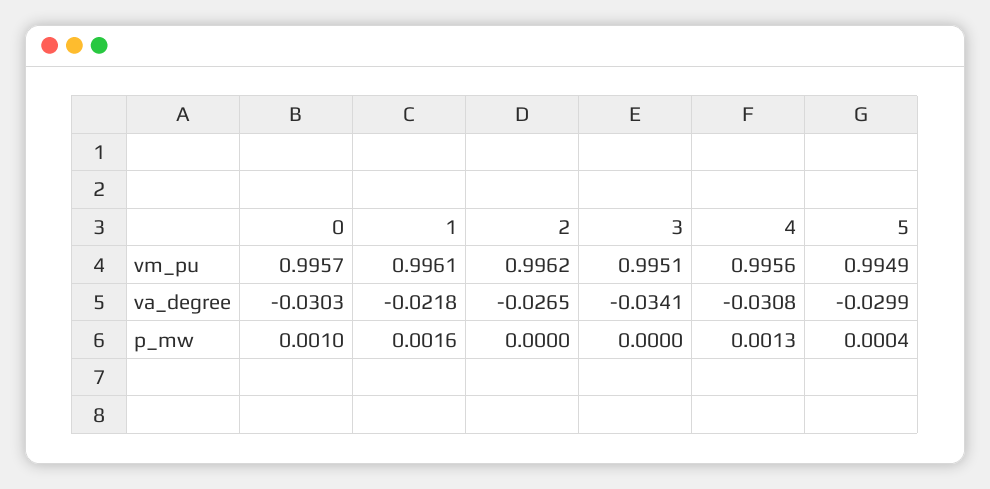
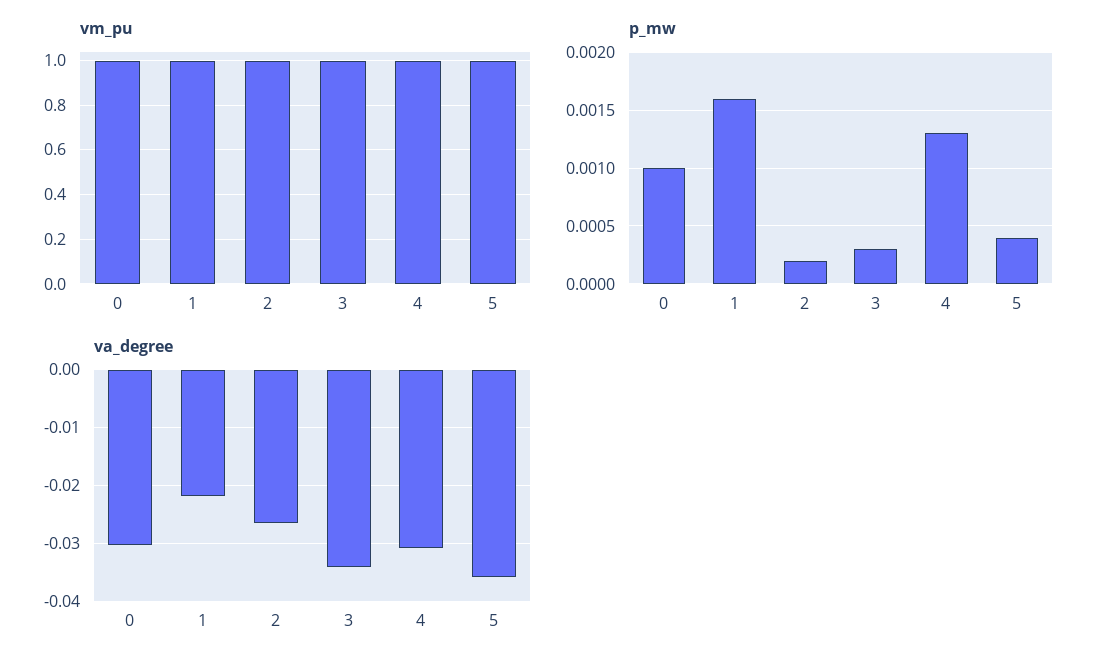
va_degree, 5: -0.0299 -> -0.036
p_mw, 2: 0 -> 0.0002
p_mw, 3: 0 -> 0.0003

